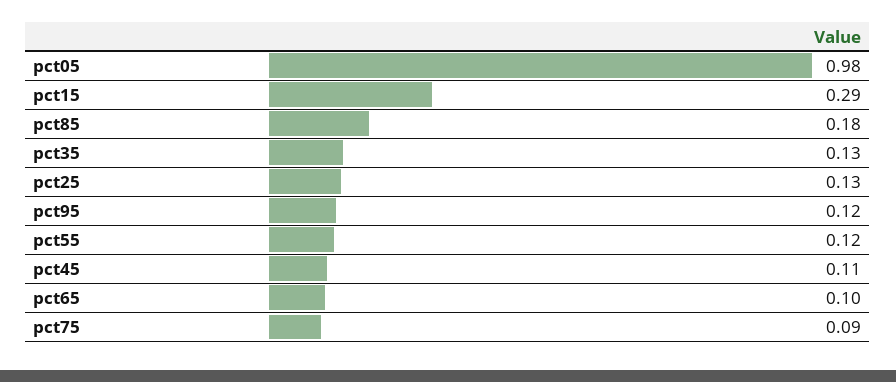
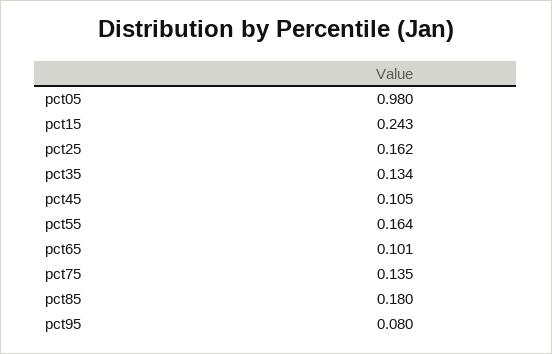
pct15: 0.29 -> 0.243
pct25: 0.13 -> 0.162
pct95: 0.12 -> 0.08
pct55: 0.12 -> 0.164
pct75: 0.09 -> 0.135

